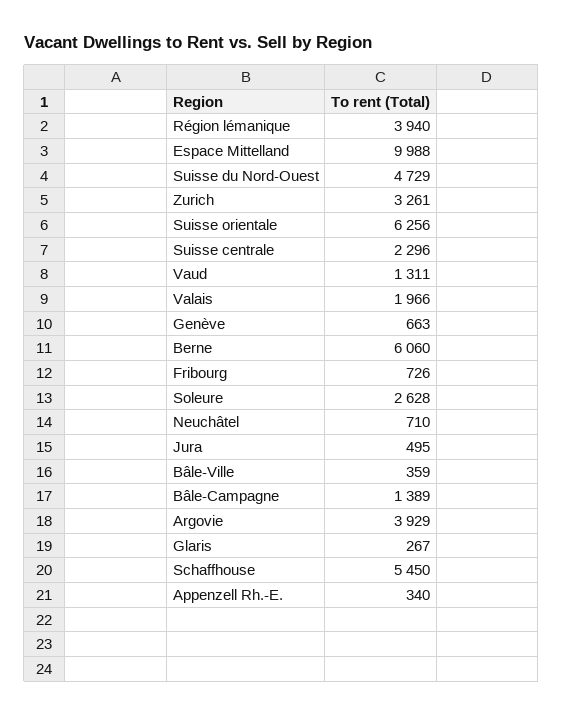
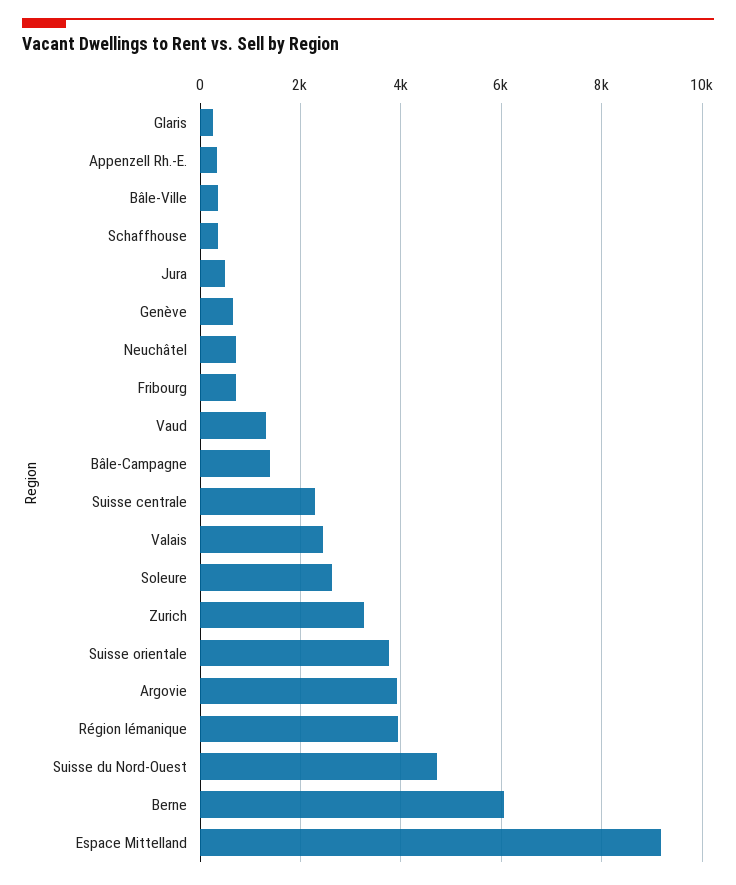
Espace Mittelland: 9988 -> 9200
Suisse orientale: 6256 -> 3800
Valais: 1966 -> 2400
Schaffhouse: 5450 -> 400

